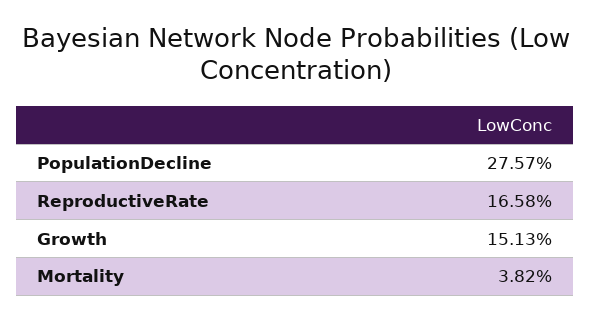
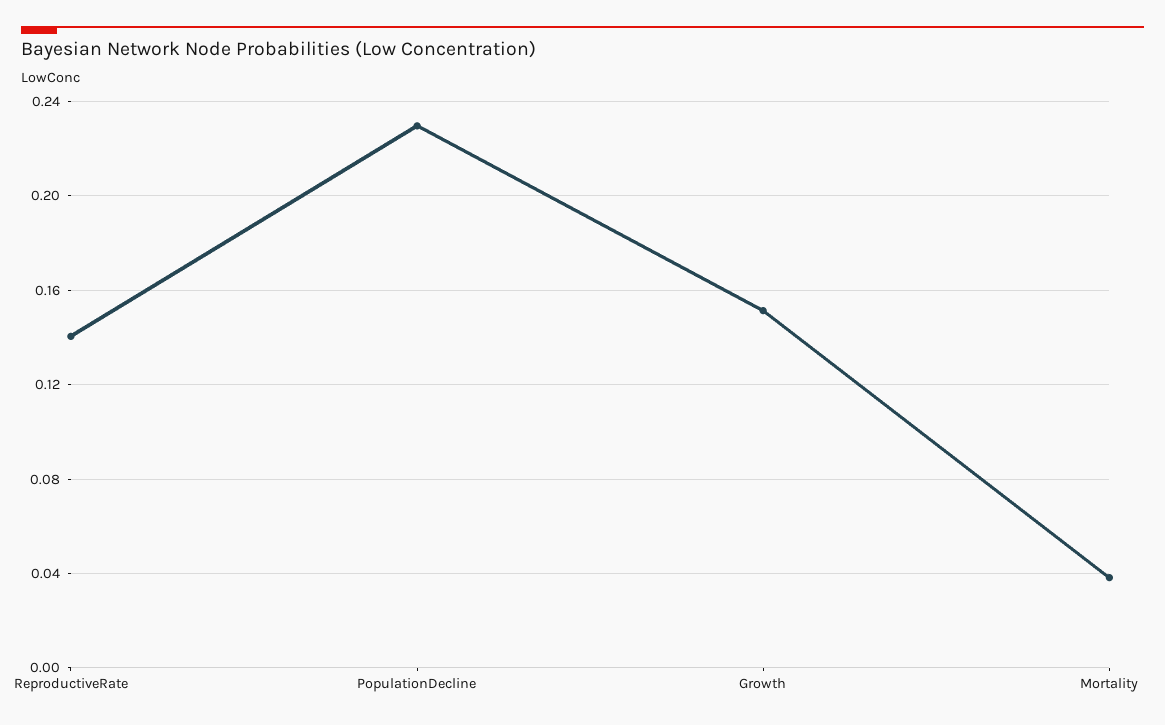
PopulationDecline: 0.2757 -> 0.23
ReproductiveRate: 0.1658 -> 0.14

